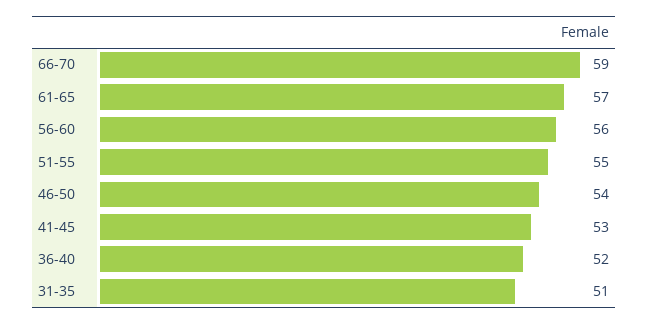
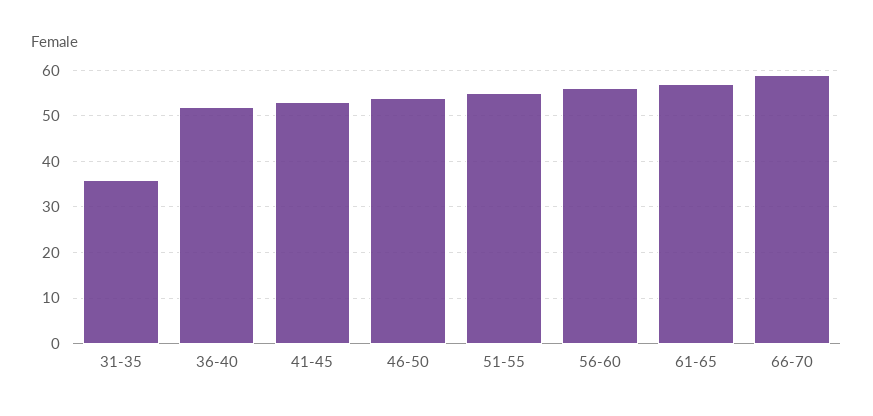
31-35: 51 -> 35

